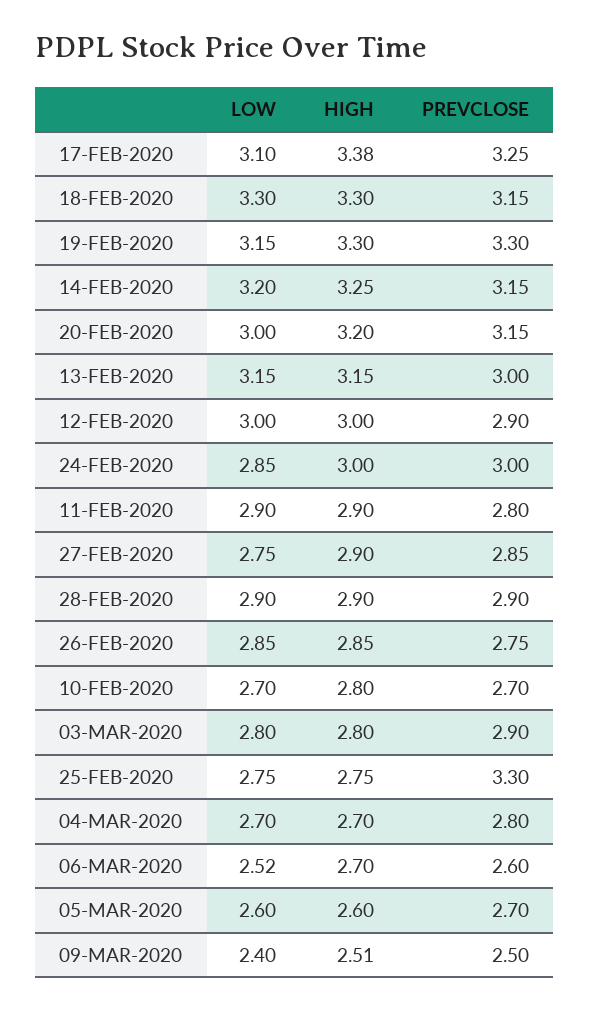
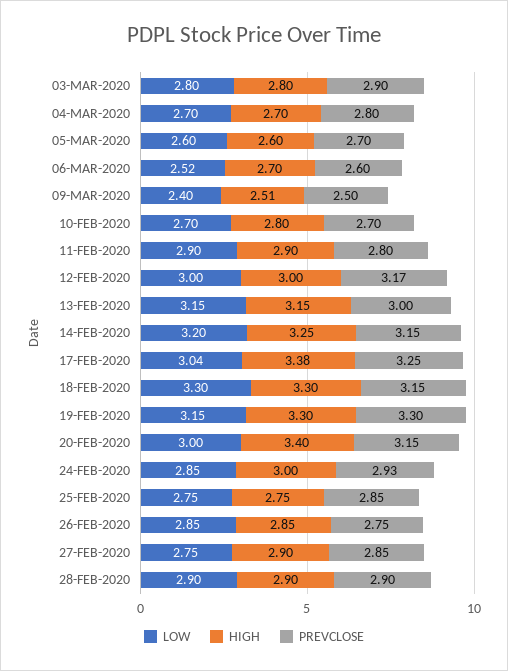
LOW, 17-FEB-2020: 3.1 -> 3.04
HIGH, 20-FEB-2020: 3.2 -> 3.4
PREVCLOSE, 12-FEB-2020: 2.9 -> 3.17
PREVCLOSE, 24-FEB-2020: 3 -> 2.93
PREVCLOSE, 25-FEB-2020: 3.3 -> 2.85

